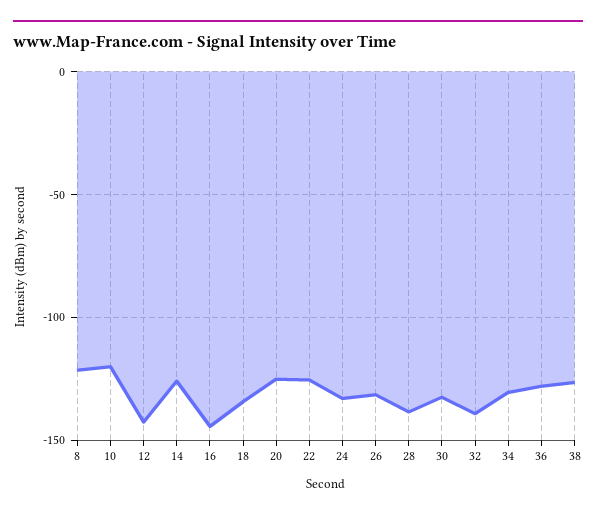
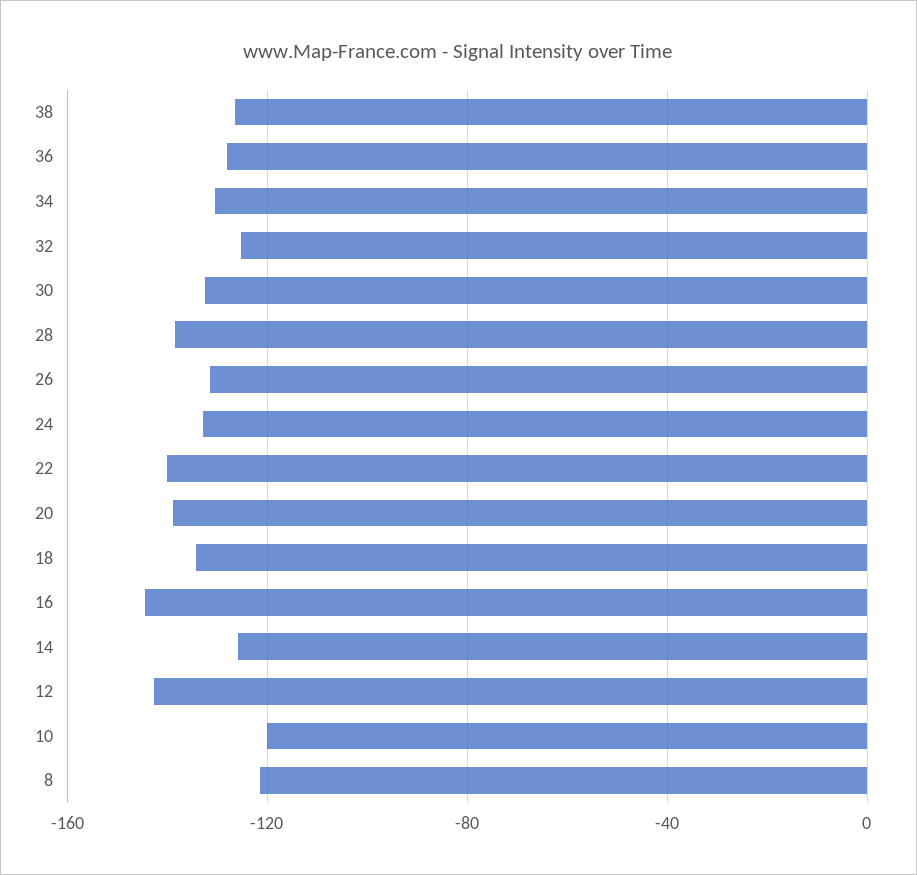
20: -125 -> -140
22: -125 -> -140
32: -140 -> -125

